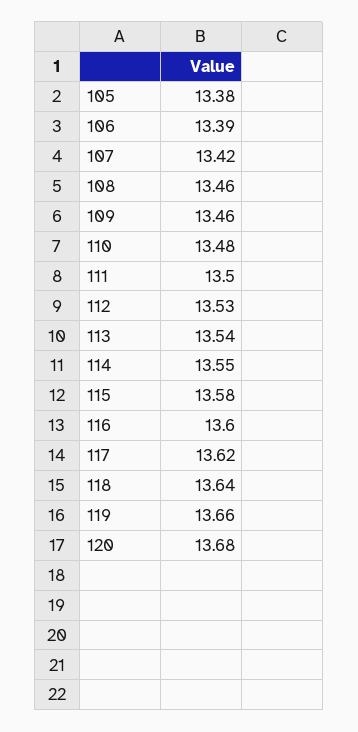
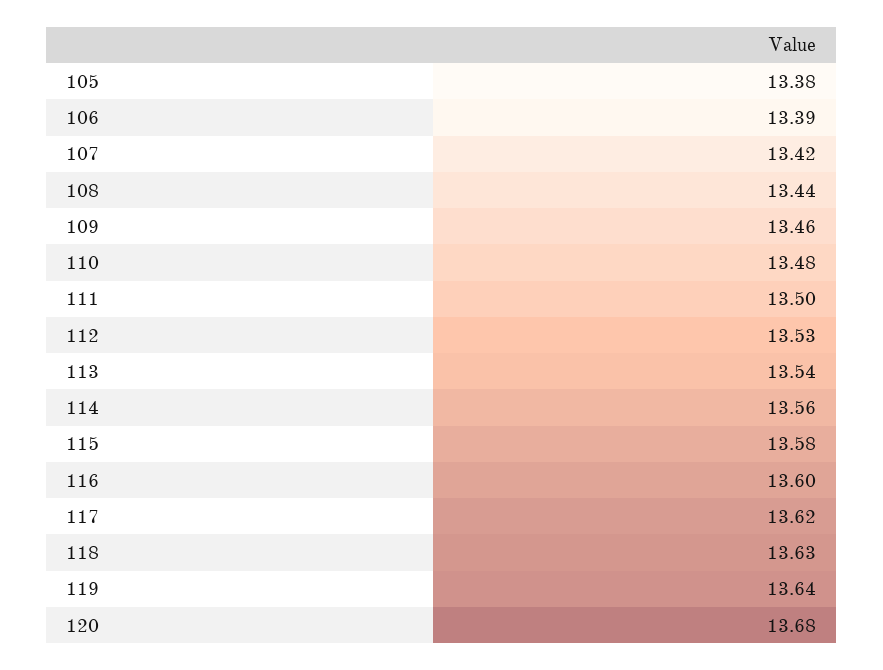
108: 13.46 -> 13.44
114: 13.55 -> 13.56
118: 13.64 -> 13.63
119: 13.66 -> 13.64

